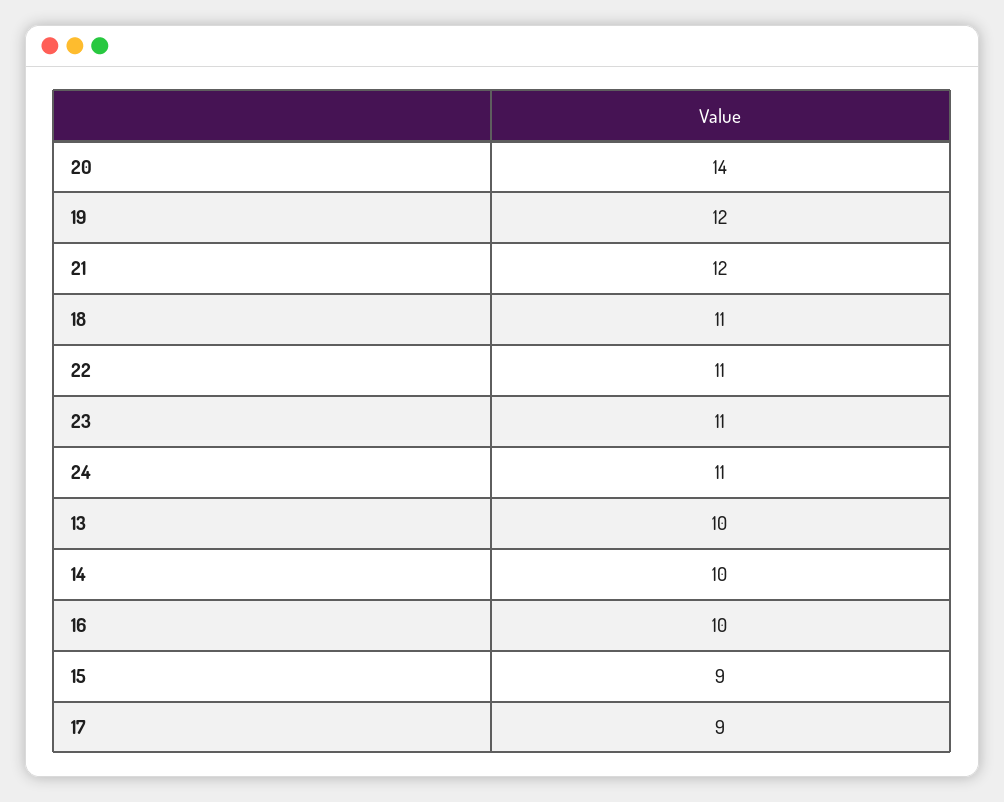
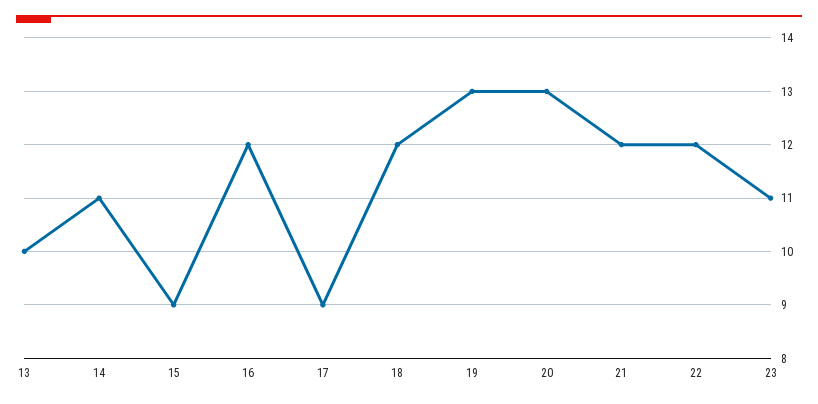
20: 14 -> 13
19: 12 -> 13
18: 11 -> 12
22: 11 -> 12
24: 11 -> none
14: 10 -> 11
16: 10 -> 12

